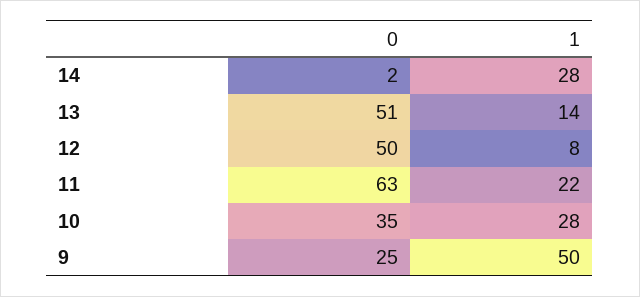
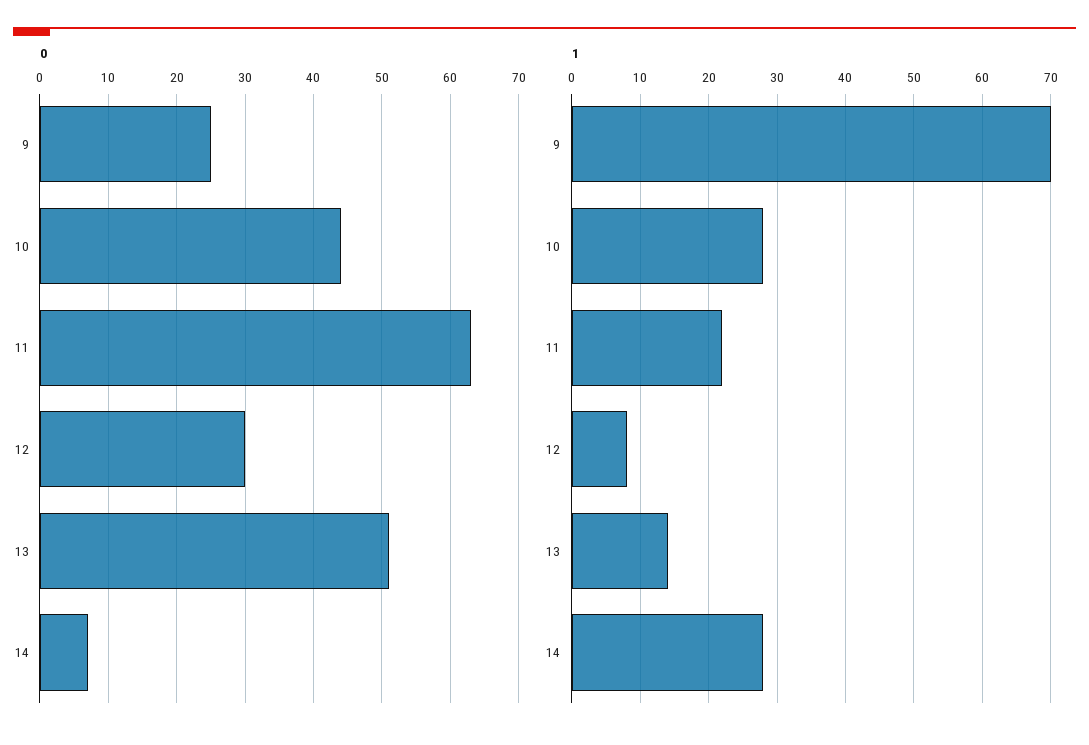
0, 14: 2 -> 7
0, 12: 50 -> 30
0, 10: 35 -> 44
1, 9: 50 -> 70

